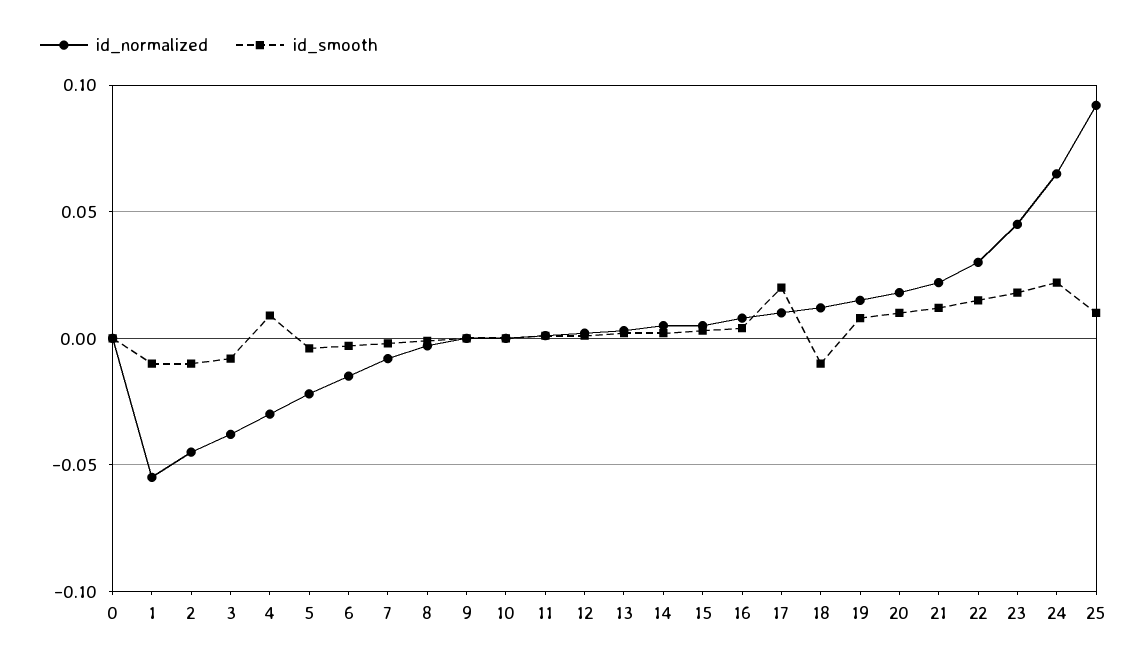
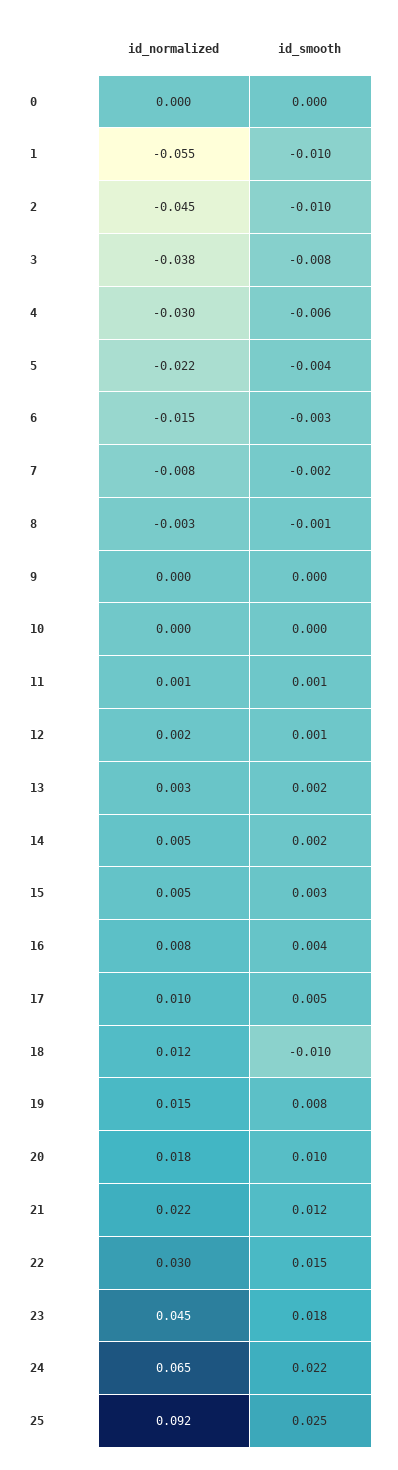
id_smooth, 4: 0.01 -> -0.006
id_smooth, 17: 0.02 -> 0.005
id_smooth, 25: 0.01 -> 0.025

